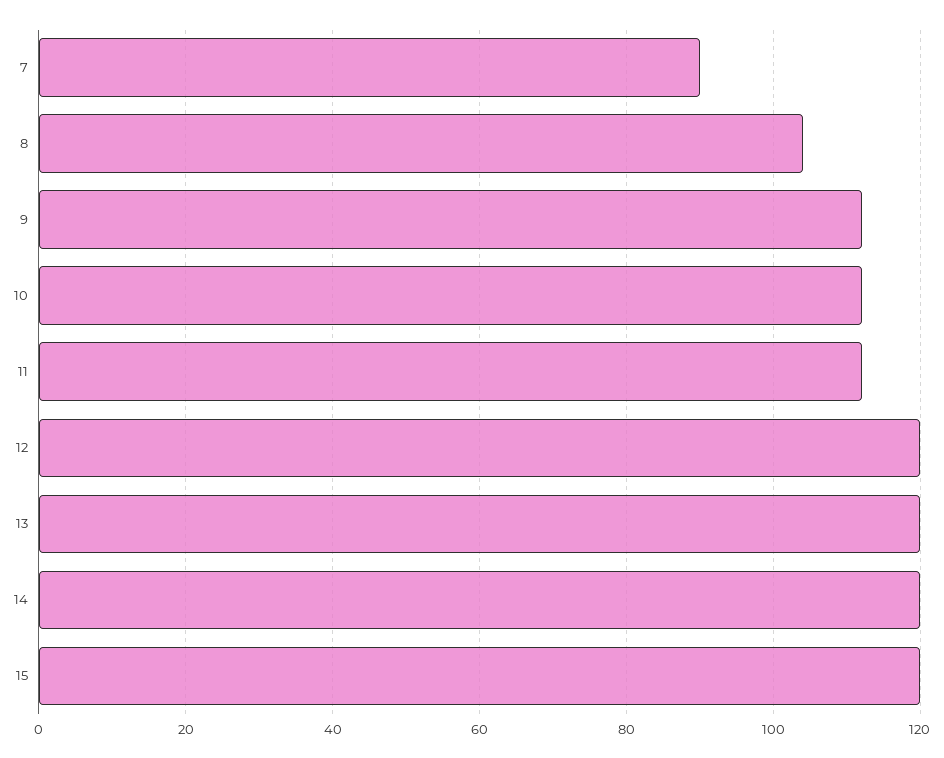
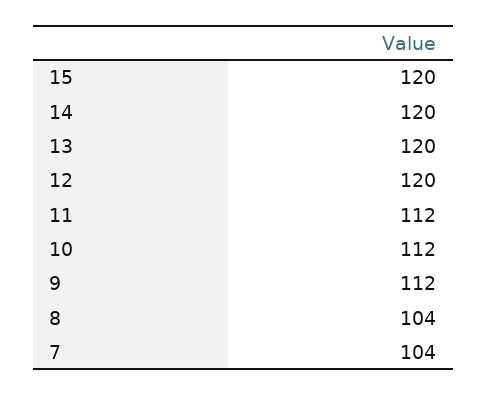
7: 90 -> 104

